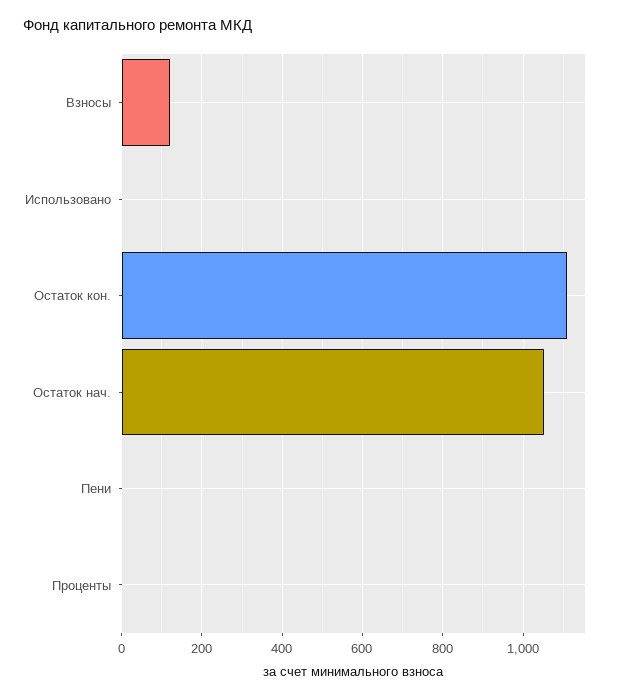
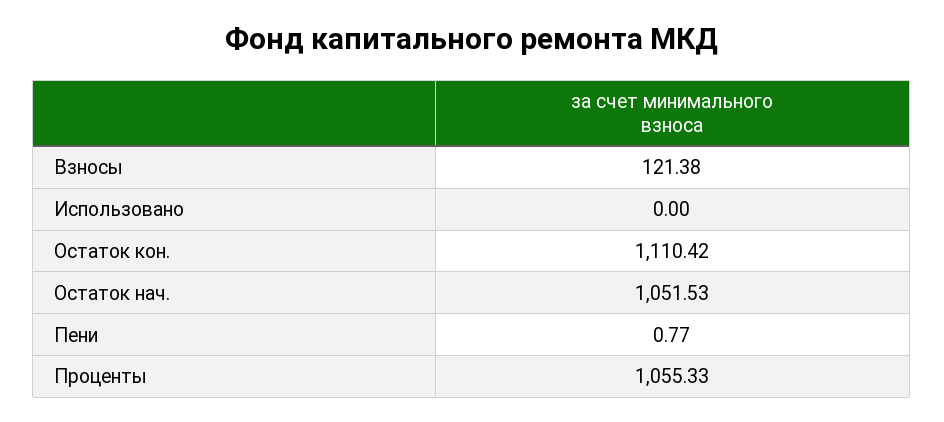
Проценты: 0 -> 1055.33

